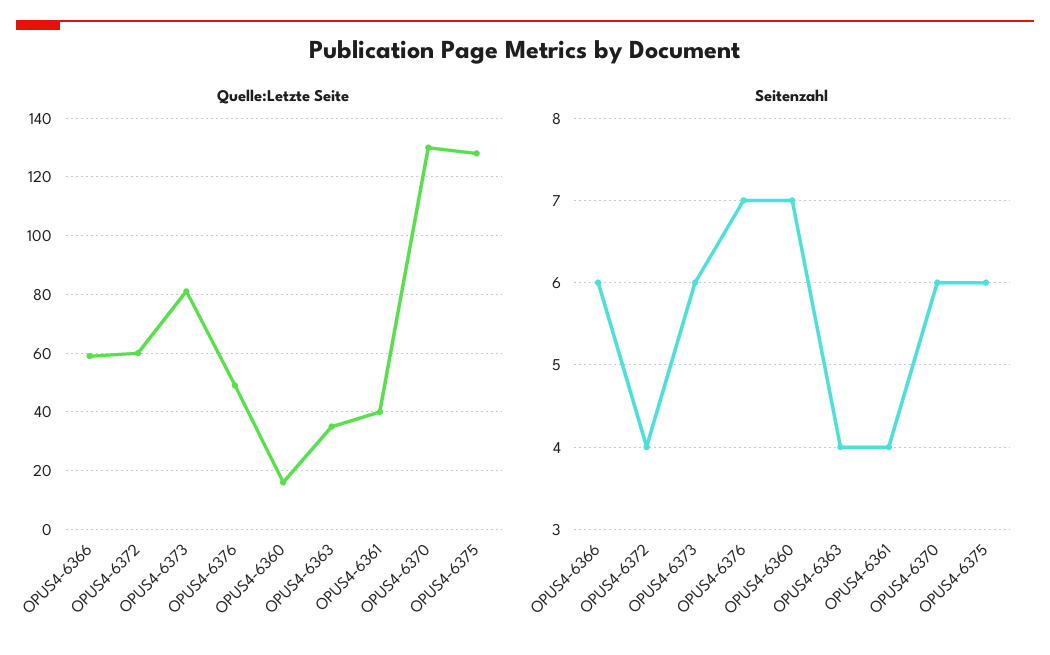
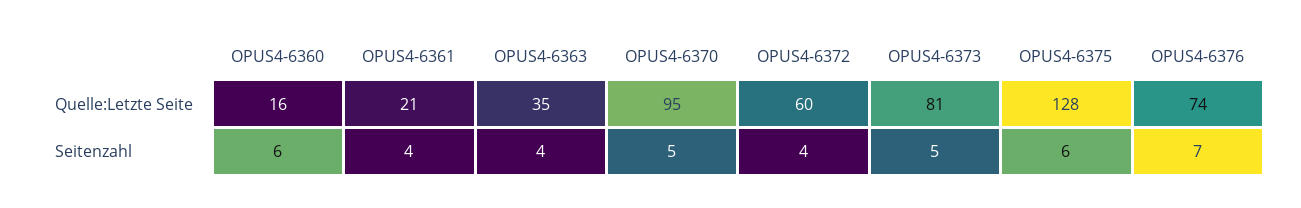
Quelle:Letzte Seite, OPUS4-6366: 60 -> none
Quelle:Letzte Seite, OPUS4-6376: 50 -> 74
Quelle:Letzte Seite, OPUS4-6361: 40 -> 21
Quelle:Letzte Seite, OPUS4-6370: 130 -> 95
Seitenzahl, OPUS4-6366: 6 -> none
Seitenzahl, OPUS4-6373: 6 -> 5
Seitenzahl, OPUS4-6360: 7 -> 6
Seitenzahl, OPUS4-6370: 6 -> 5

